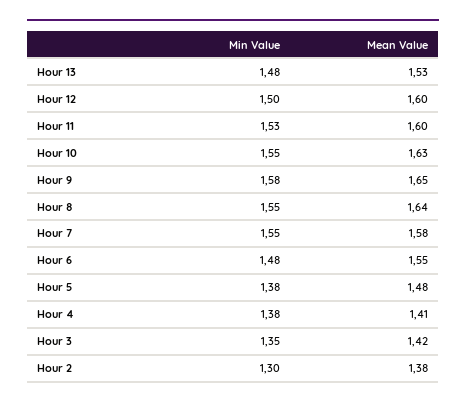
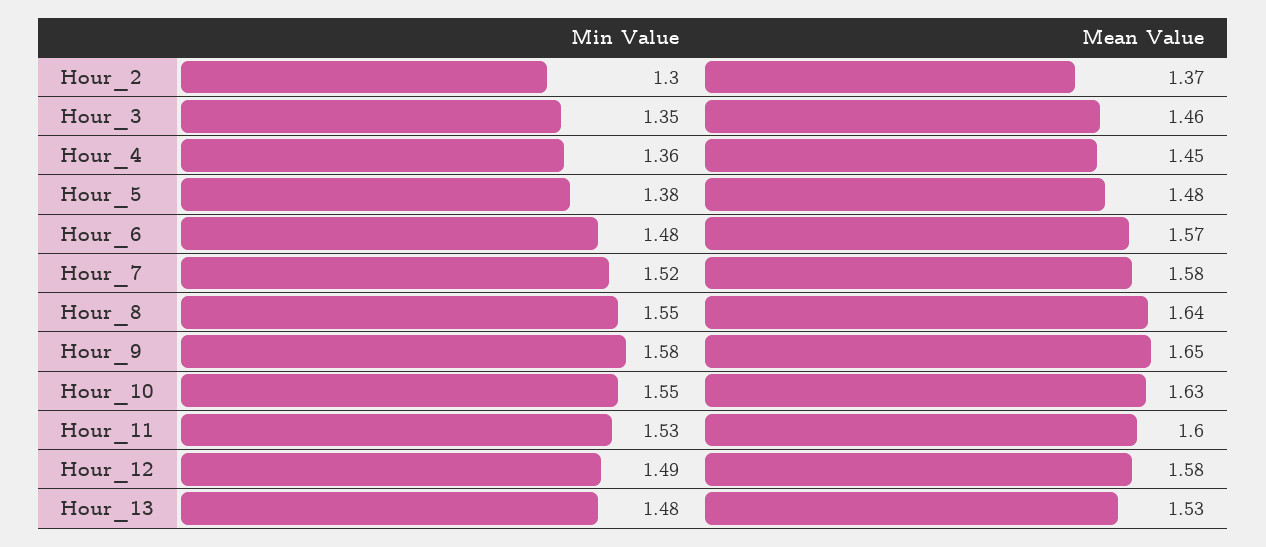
Min Value, Hour 12: 1.5 -> 1.49
Mean Value, Hour 12: 1.6 -> 1.58
Min Value, Hour 7: 1.55 -> 1.52
Mean Value, Hour 6: 1.55 -> 1.57
Min Value, Hour 4: 1.38 -> 1.36
Mean Value, Hour 4: 1.41 -> 1.45
Mean Value, Hour 3: 1.42 -> 1.46
Mean Value, Hour 2: 1.38 -> 1.37

